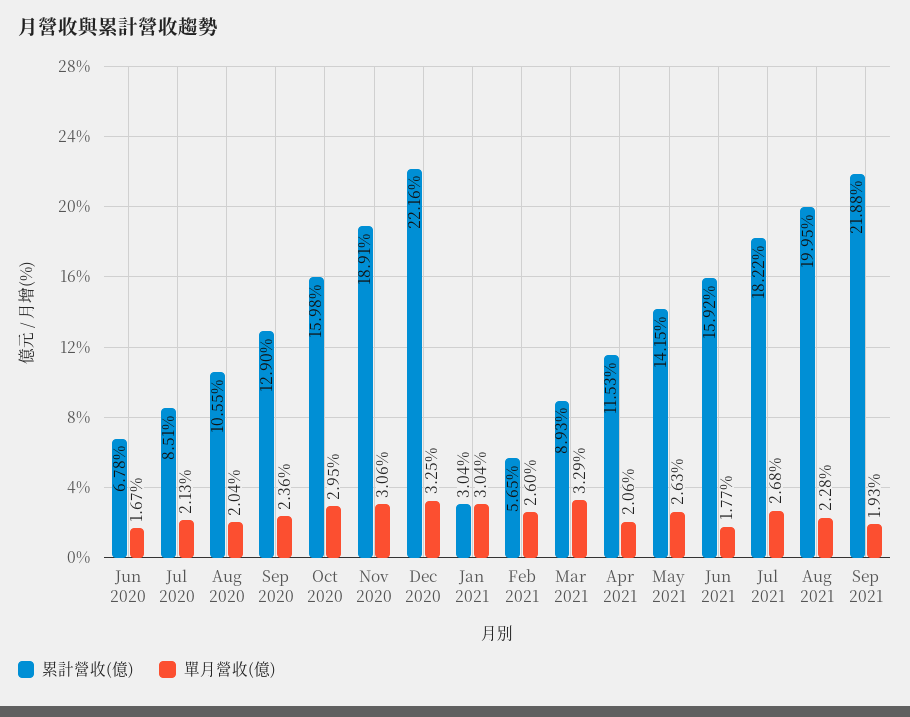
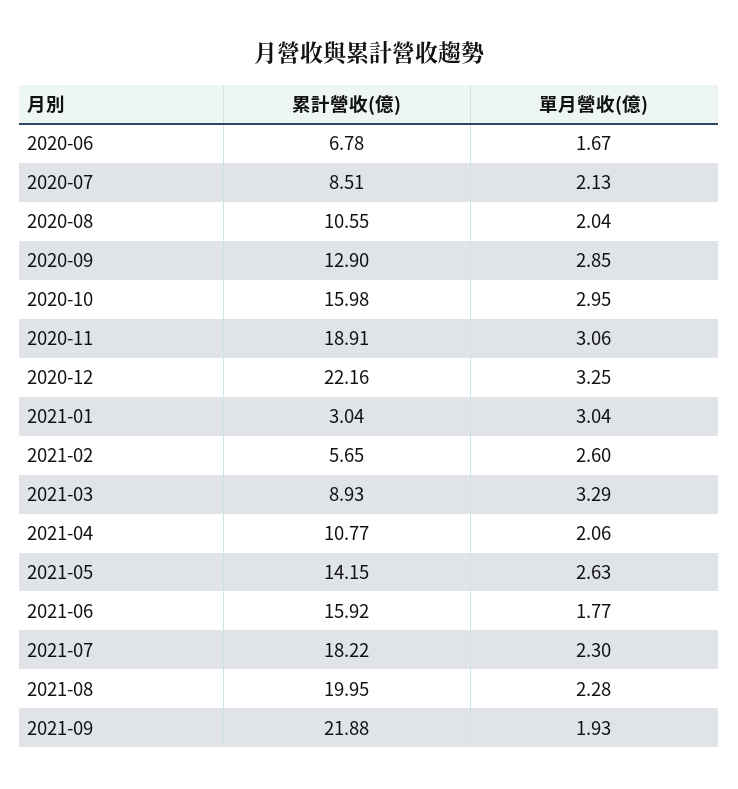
單月營收(億), Sep 2020: 2.36 -> 2.85
累計營收(億), Apr 2021: 11.53 -> 10.77
單月營收(億), Jul 2021: 2.68 -> 2.3

